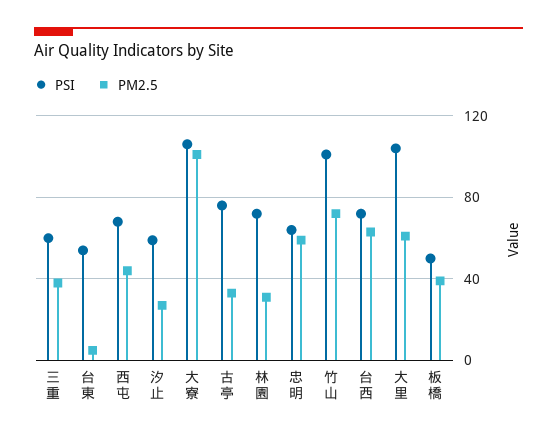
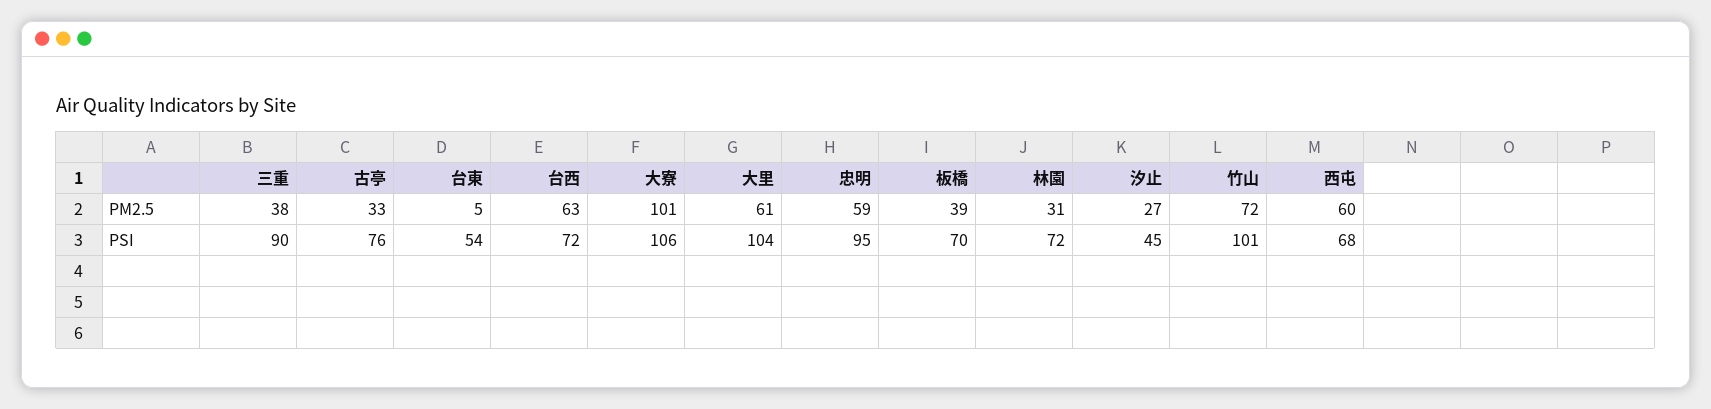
PSI, 三重: 60 -> 90
PM2.5, 西屯: 45 -> 60
PSI, 汐止: 60 -> 45
PSI, 忠明: 65 -> 95
PSI, 板橋: 50 -> 70

